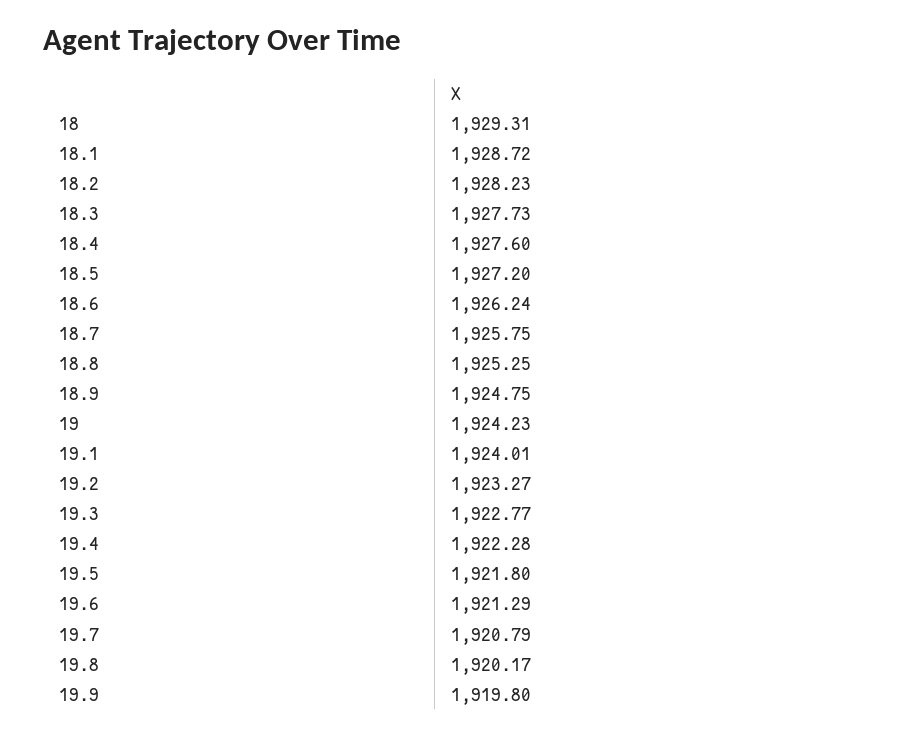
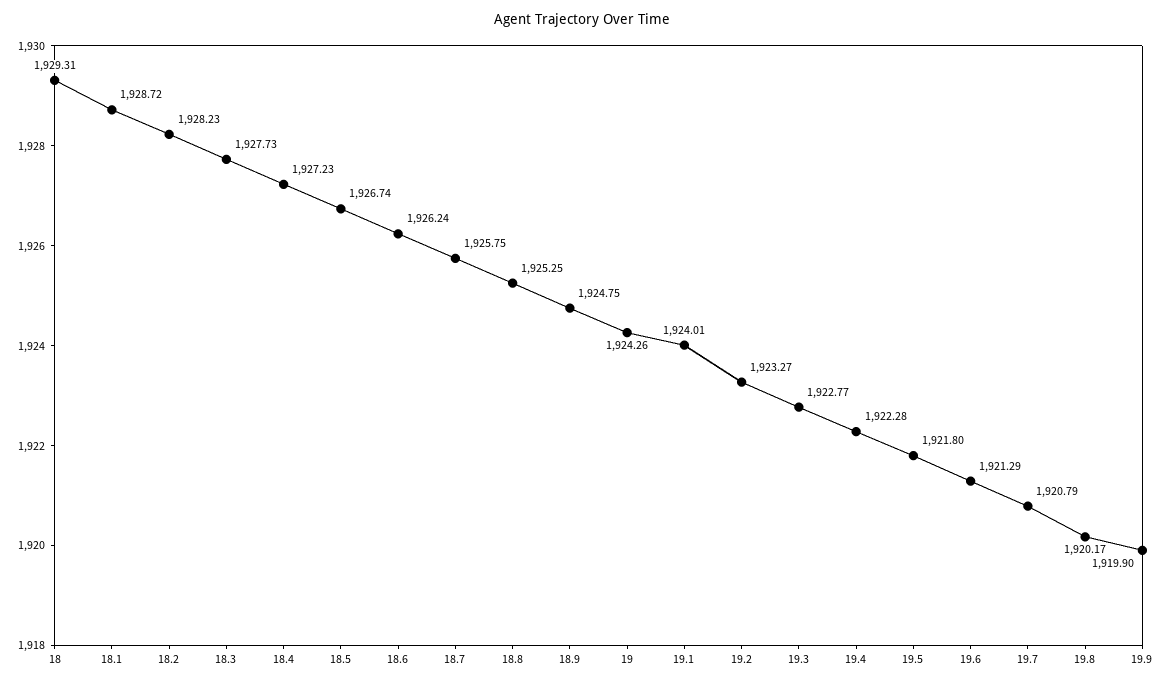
18.4: 1927.6 -> 1927.23
18.5: 1927.2 -> 1926.74
19: 1924.23 -> 1924.26
19.9: 1919.8 -> 1919.9

